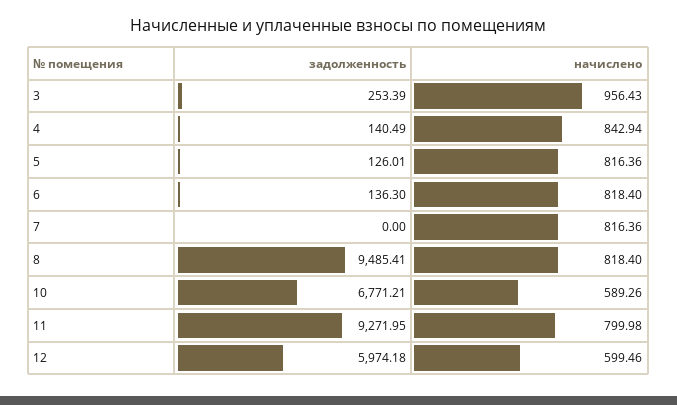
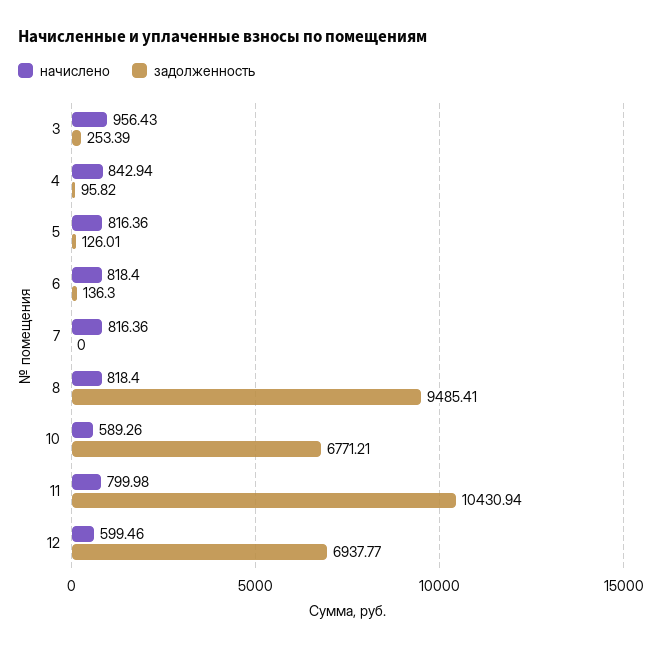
задолженность, 4: 140.49 -> 95.82
задолженность, 11: 9271.95 -> 10430.94
задолженность, 12: 5974.18 -> 6937.77

